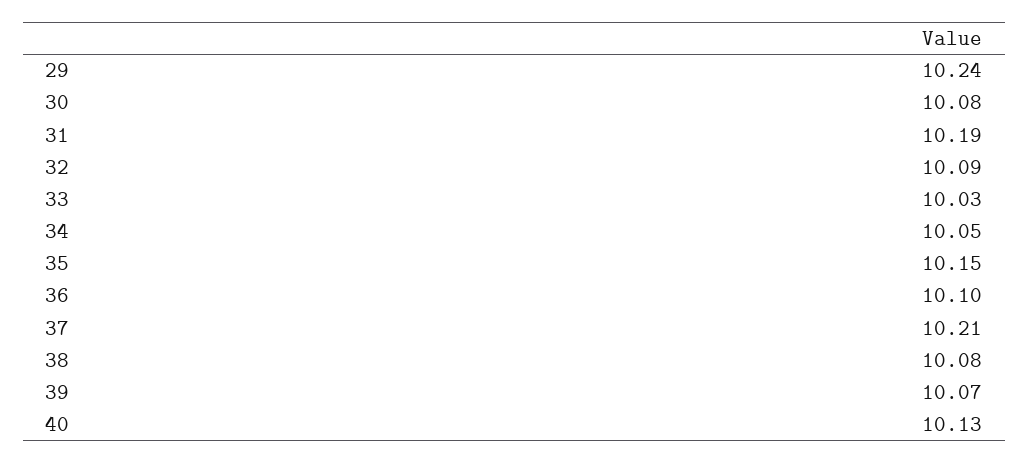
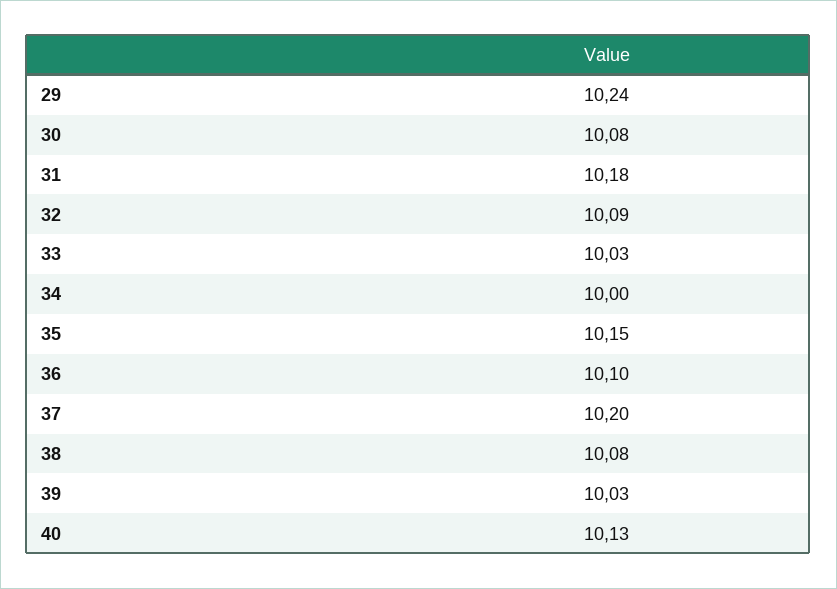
31: 10.19 -> 10.18
34: 10.05 -> 10
37: 10.21 -> 10.2
39: 10.07 -> 10.03

